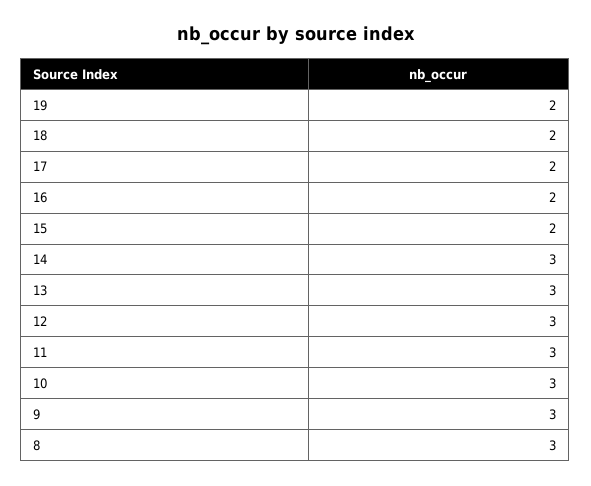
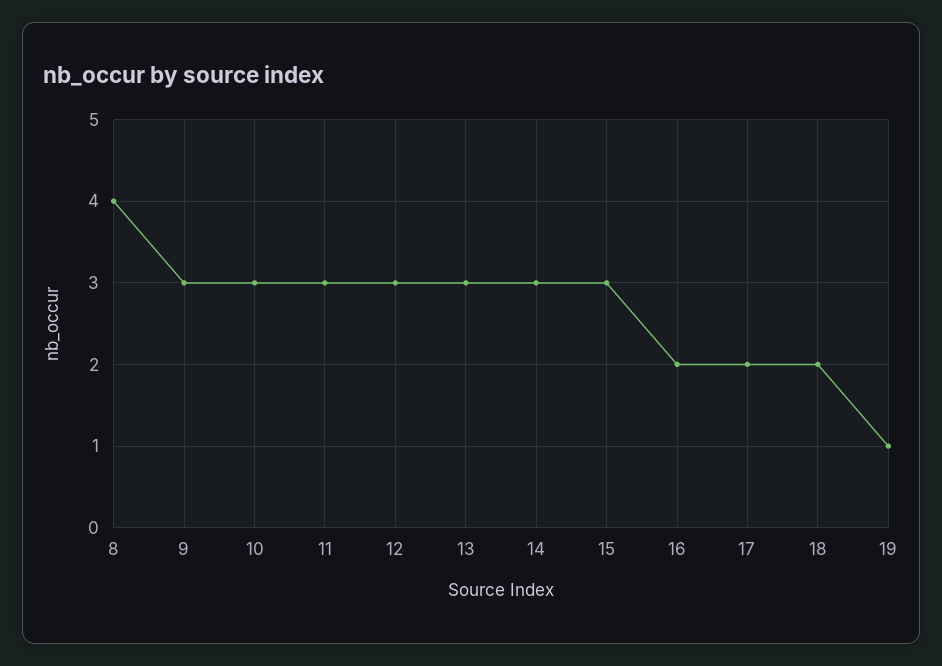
19: 2 -> 1
15: 2 -> 3
8: 3 -> 4

